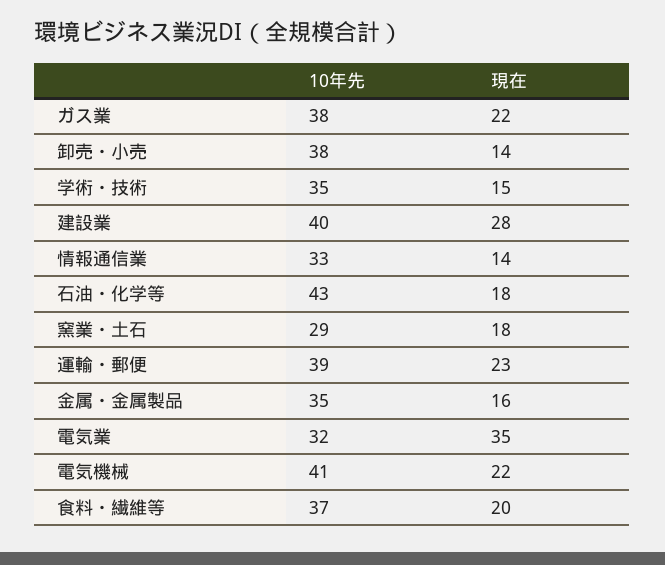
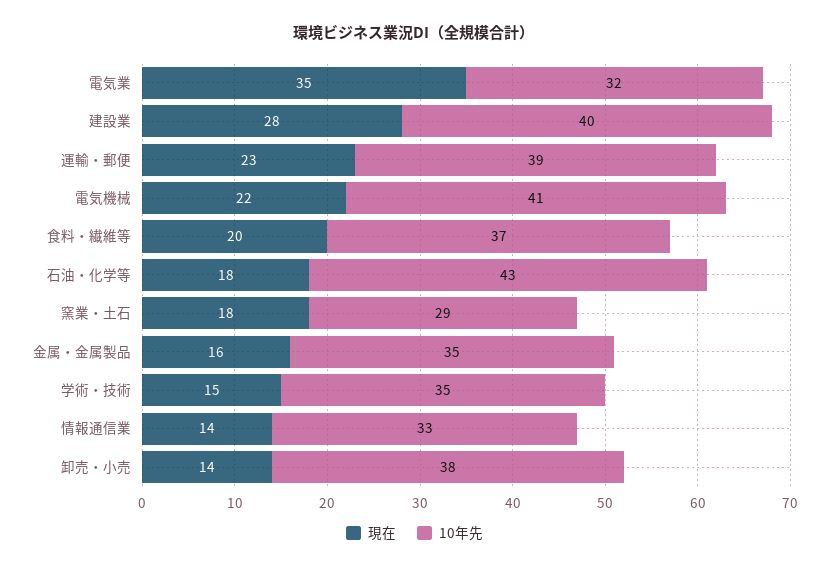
10年先, ガス業: 38 -> none
現在, ガス業: 22 -> none

